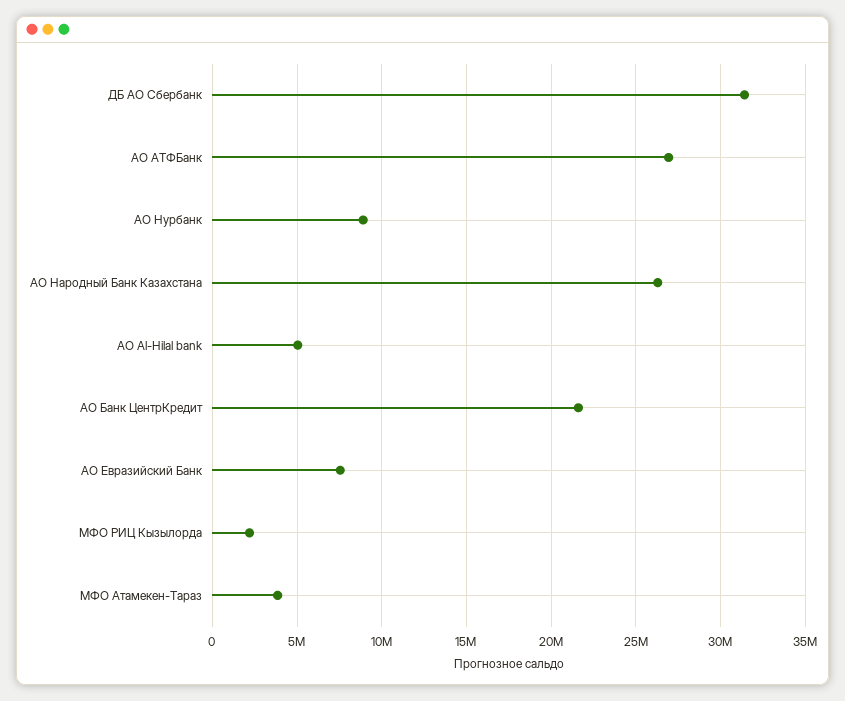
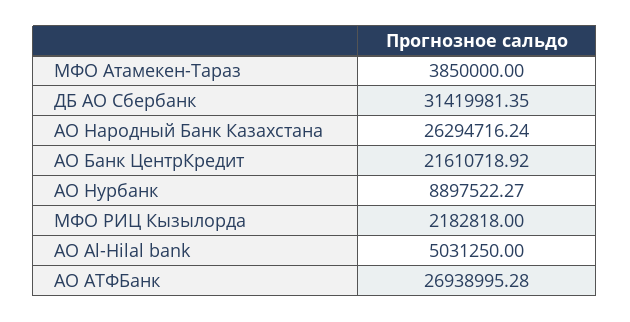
АО Евразийский Банк: 7500000 -> none

